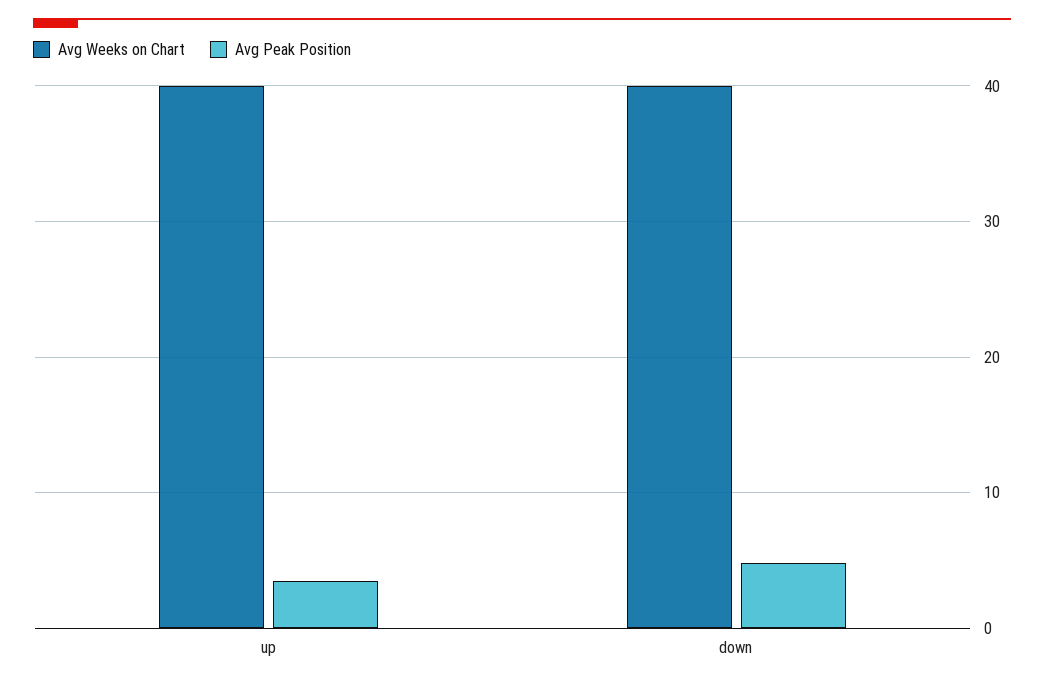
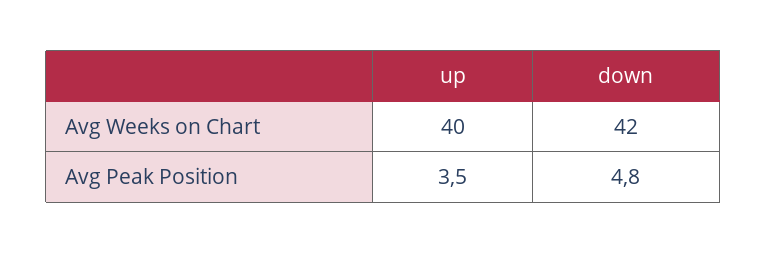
Avg Weeks on Chart, down: 40 -> 42

